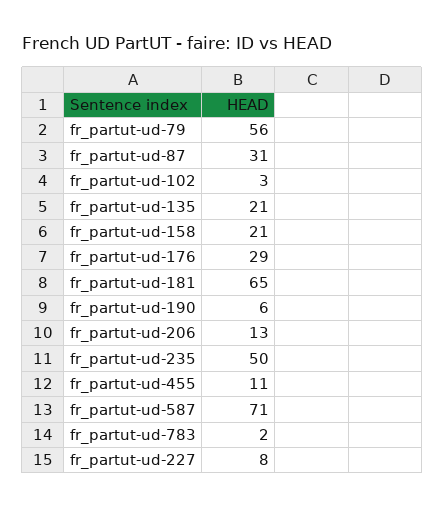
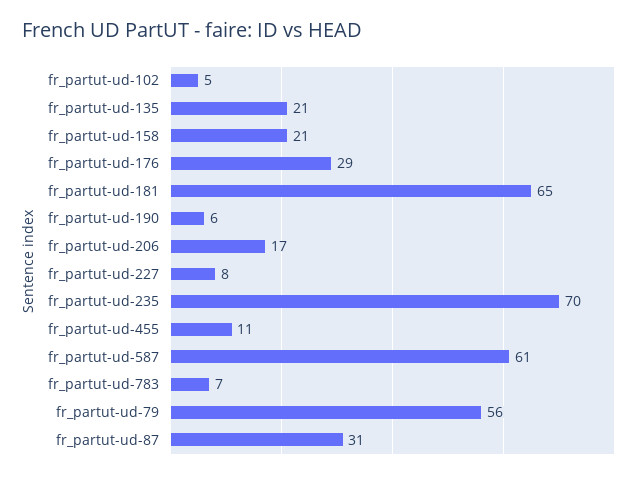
fr_partut-ud-102: 3 -> 5
fr_partut-ud-206: 13 -> 17
fr_partut-ud-235: 50 -> 70
fr_partut-ud-587: 71 -> 61
fr_partut-ud-783: 2 -> 7

